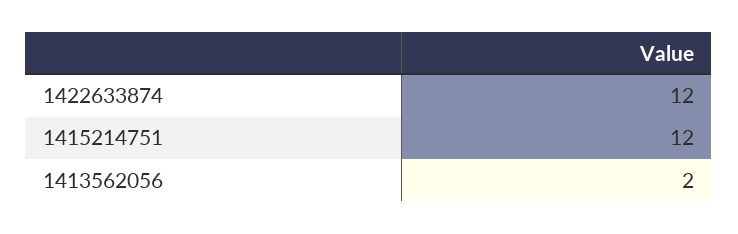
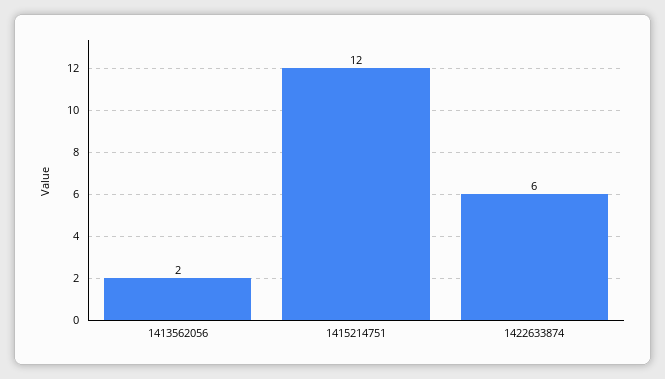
1422633874: 12 -> 6

